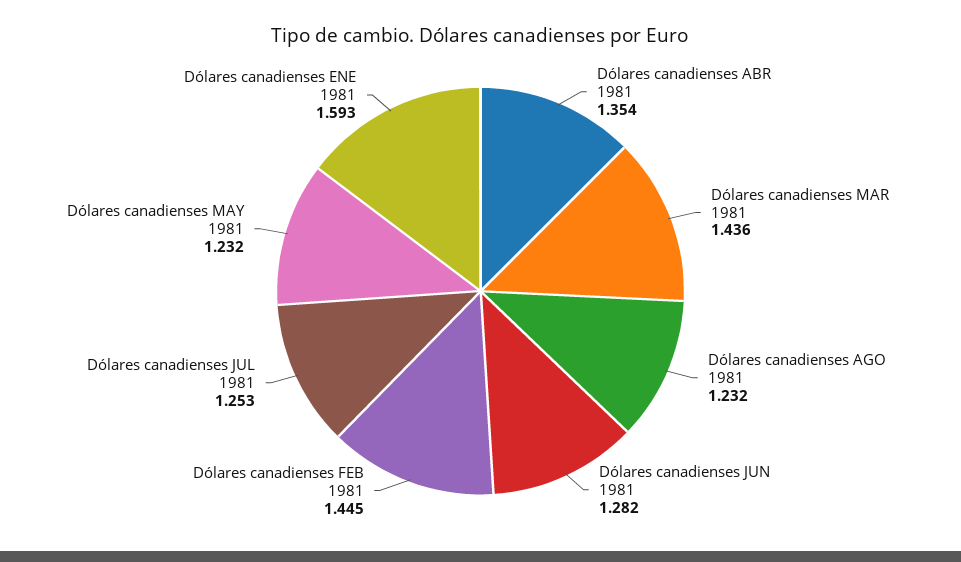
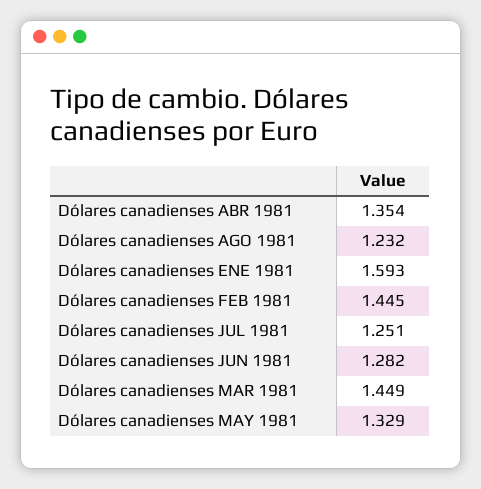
Dólares canadienses MAR 1981: 1.436 -> 1.449
Dólares canadienses JUL 1981: 1.253 -> 1.251
Dólares canadienses MAY 1981: 1.232 -> 1.329

